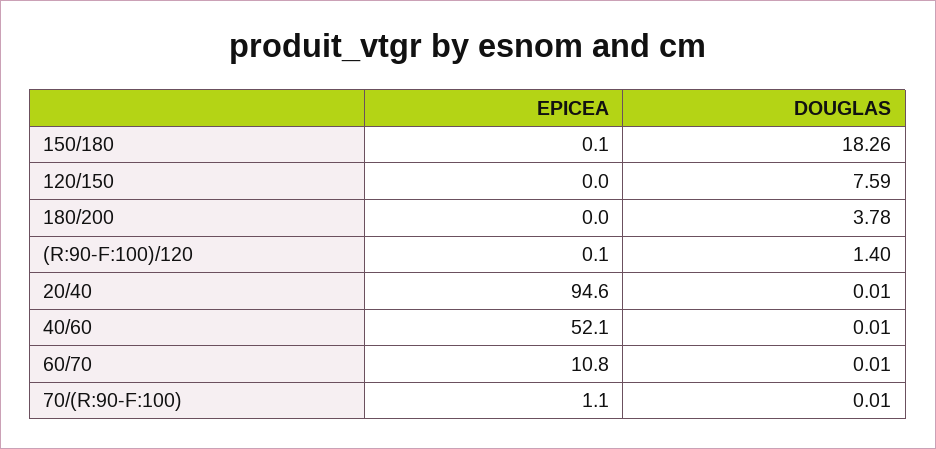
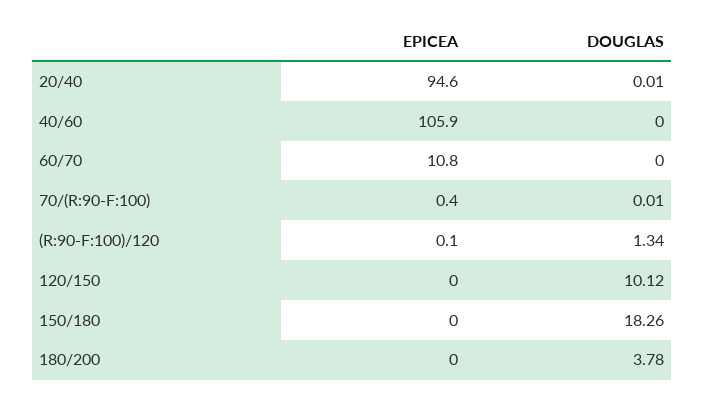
EPICEA, 150/180: 0.1 -> 0
DOUGLAS, 120/150: 7.59 -> 10.12
DOUGLAS, (R:90-F:100)/120: 1.4 -> 1.34
EPICEA, 40/60: 52.1 -> 105.9
DOUGLAS, 40/60: 0.01 -> 0
DOUGLAS, 60/70: 0.01 -> 0
EPICEA, 70/(R:90-F:100): 1.1 -> 0.4

